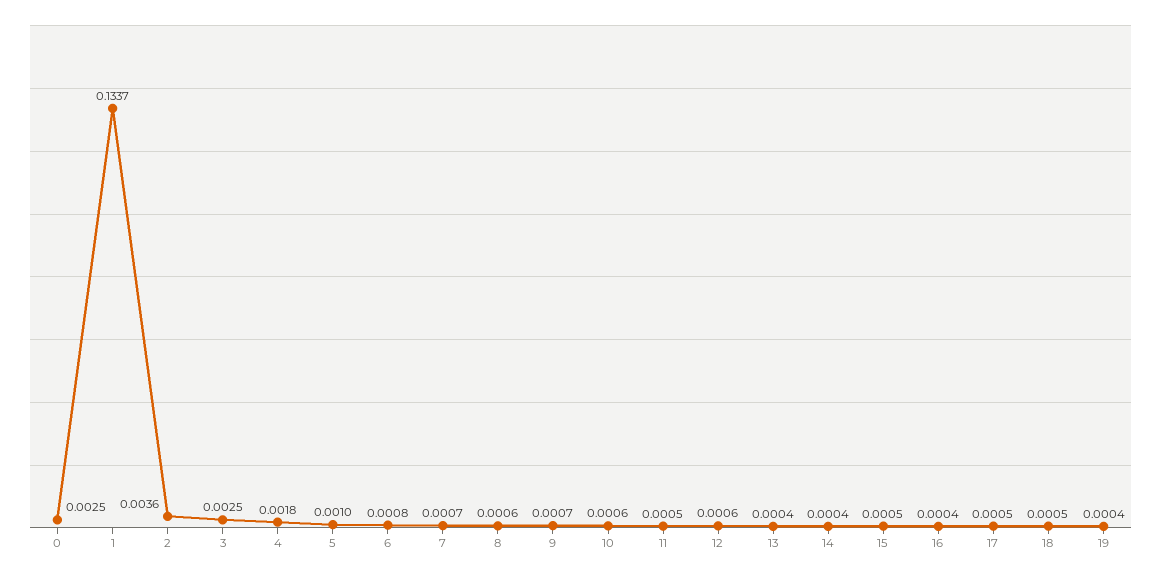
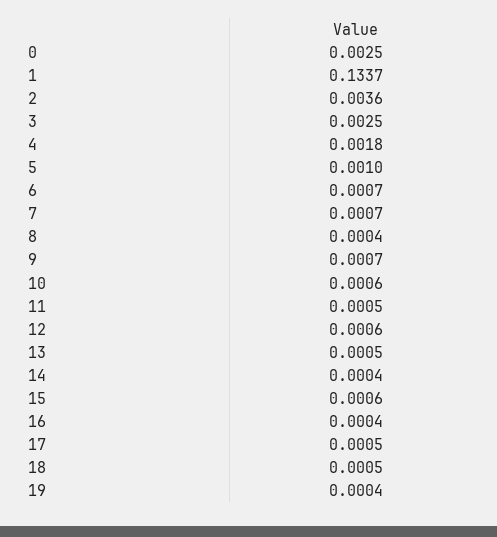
6: 0.0008 -> 0.0007
8: 0.0006 -> 0.0004
13: 0.0004 -> 0.0005
15: 0.0005 -> 0.0006

